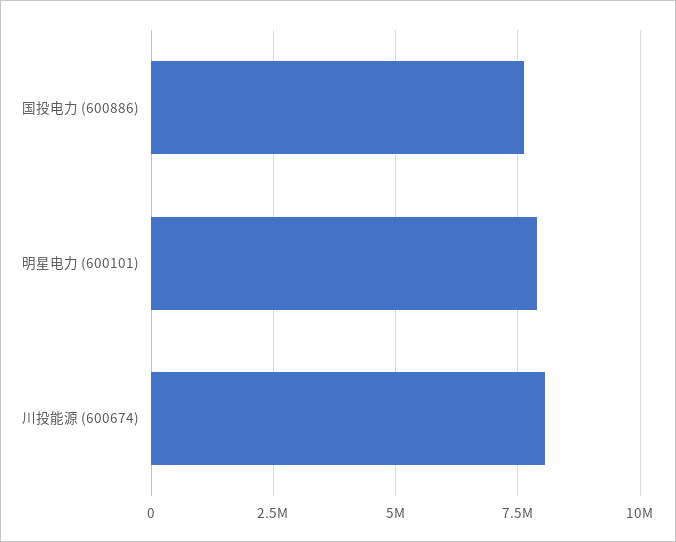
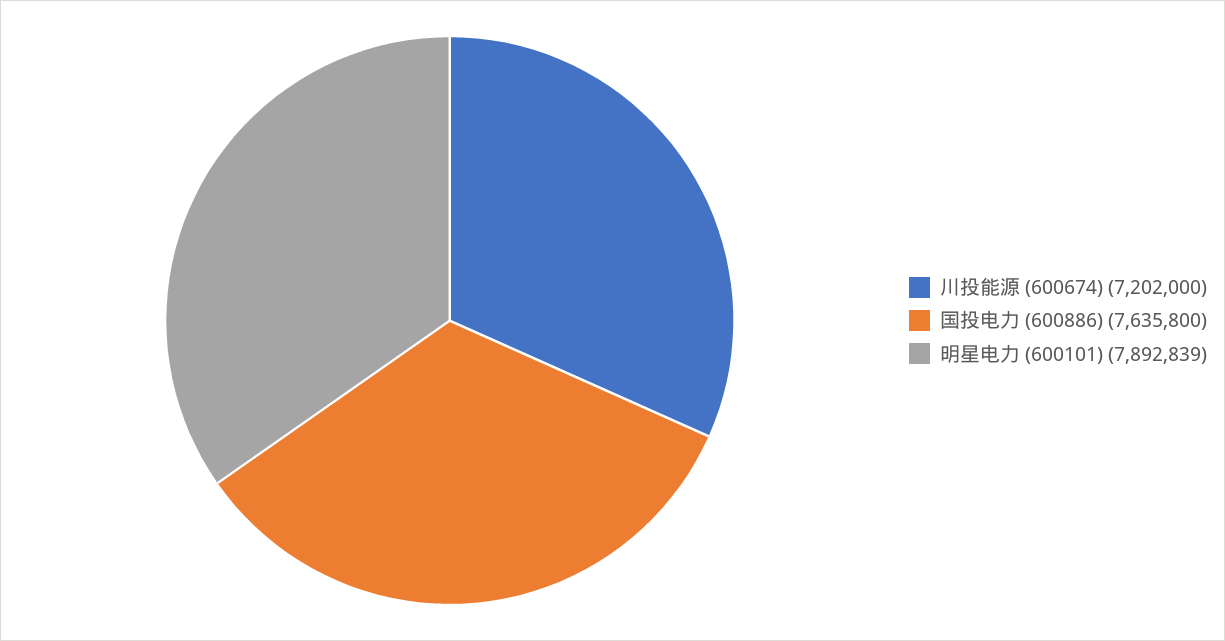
川投能源 (600674): 8000000 -> 7202000

